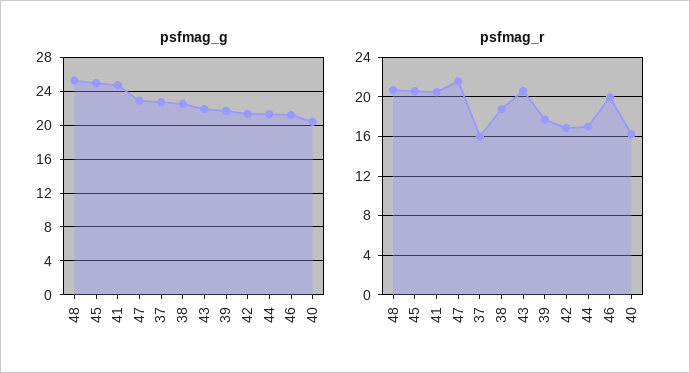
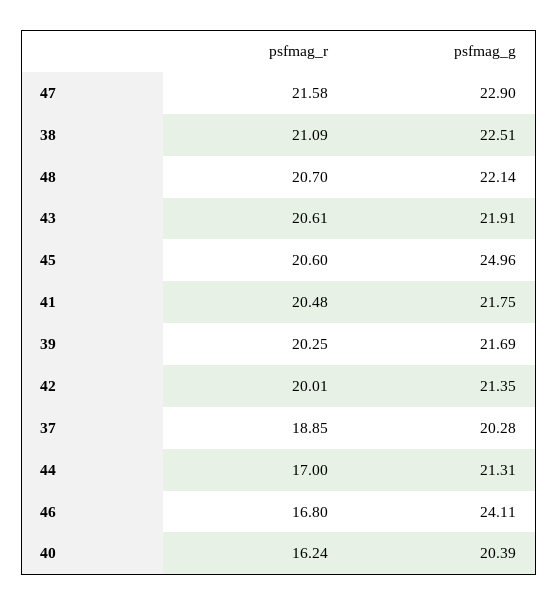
psfmag_g, 48: 25 -> 22.14
psfmag_g, 41: 25 -> 21.75
psfmag_g, 37: 23 -> 20.28
psfmag_g, 46: 21 -> 24.11
psfmag_r, 37: 16 -> 18.85
psfmag_r, 38: 19 -> 21.09
psfmag_r, 39: 18 -> 20.25
psfmag_r, 42: 17 -> 20.01
psfmag_r, 46: 20 -> 16.8

